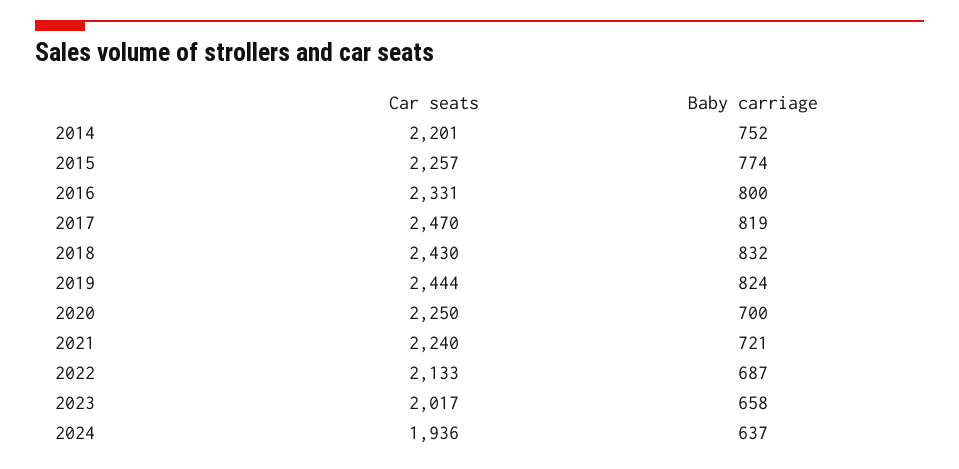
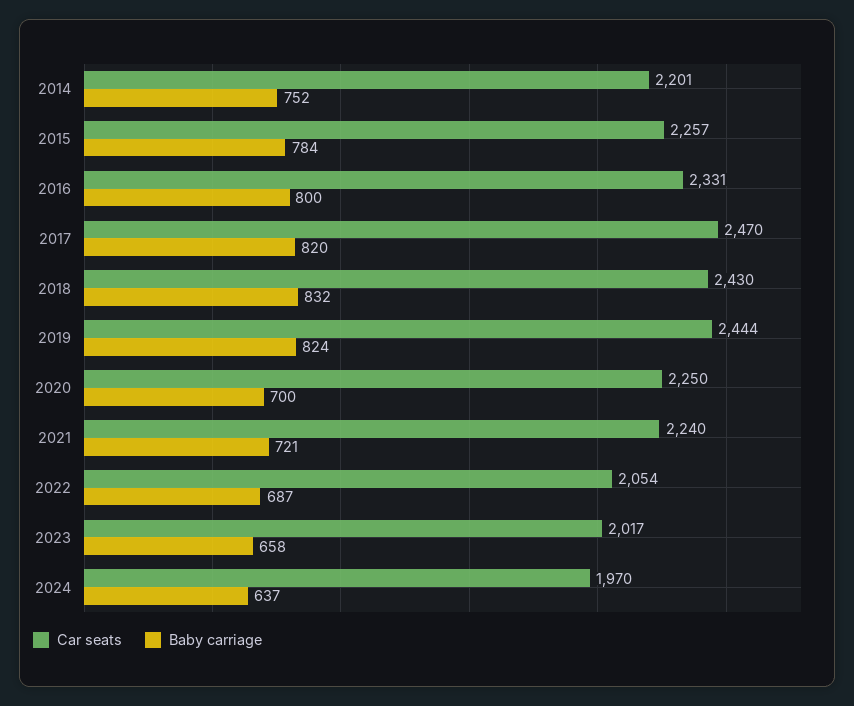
Baby carriage, 2015: 774 -> 784
Baby carriage, 2017: 819 -> 820
Car seats, 2022: 2133 -> 2054
Car seats, 2024: 1936 -> 1970

